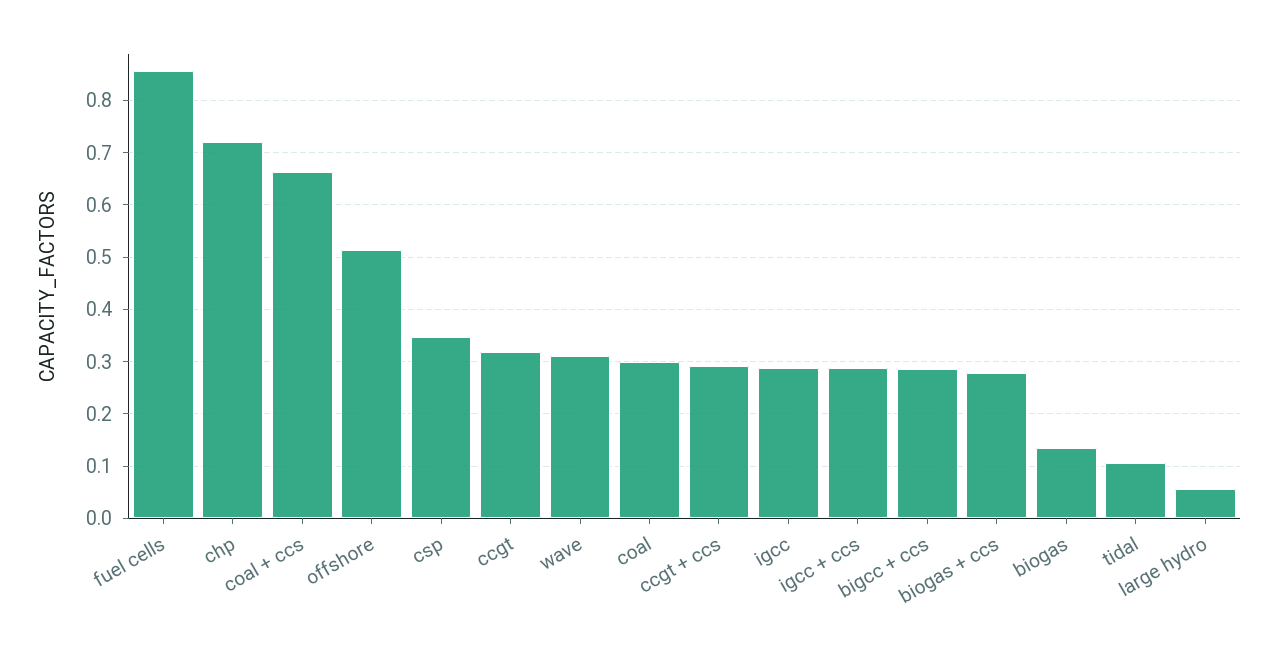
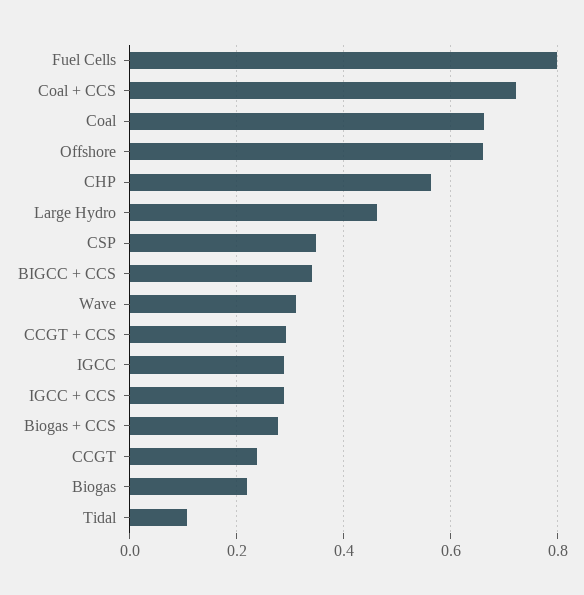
fuel cells: 0.86 -> 0.8
chp: 0.72 -> 0.56
coal + ccs: 0.66 -> 0.72
offshore: 0.52 -> 0.66
ccgt: 0.32 -> 0.24
coal: 0.3 -> 0.66
bigcc + ccs: 0.28 -> 0.34
biogas: 0.14 -> 0.22
large hydro: 0.06 -> 0.46

